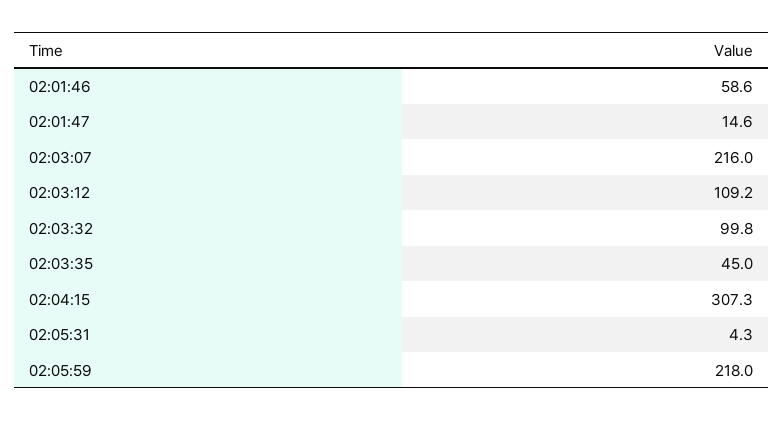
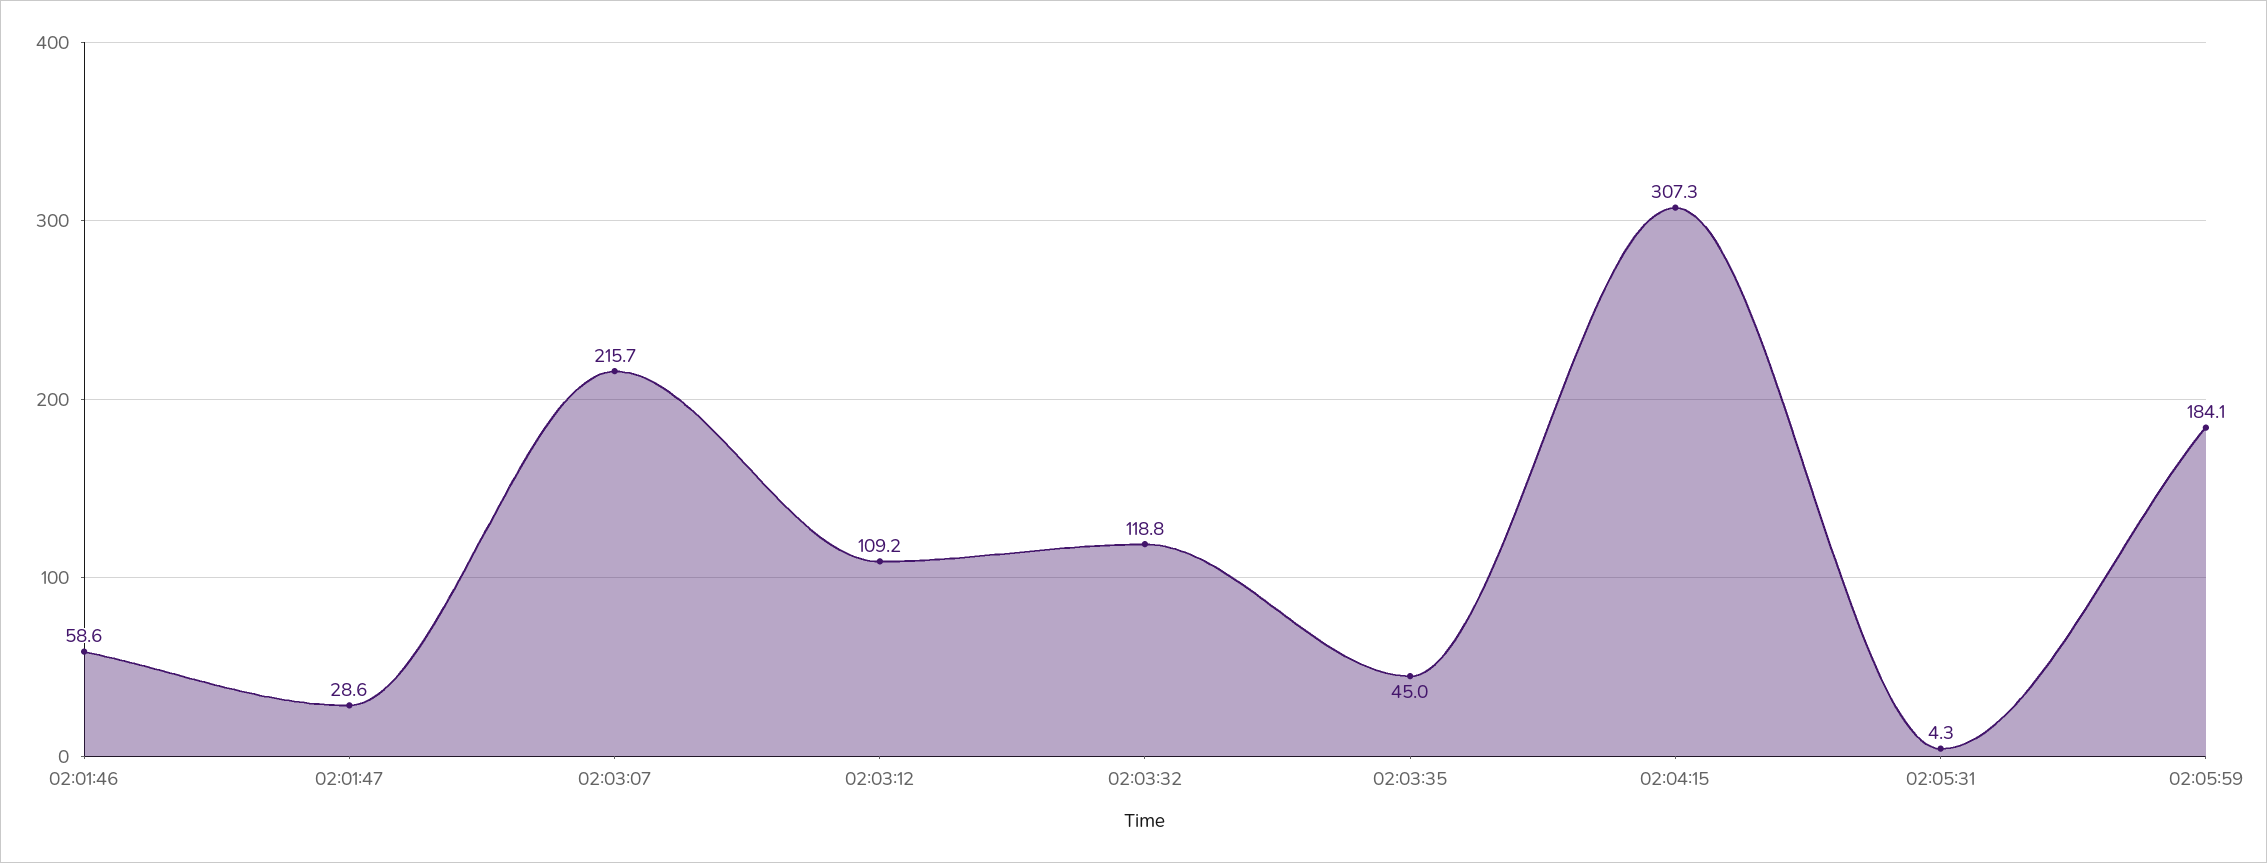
02:01:47: 14.6 -> 28.6
02:03:07: 216 -> 215.7
02:03:32: 99.8 -> 118.8
02:05:59: 218 -> 184.1

